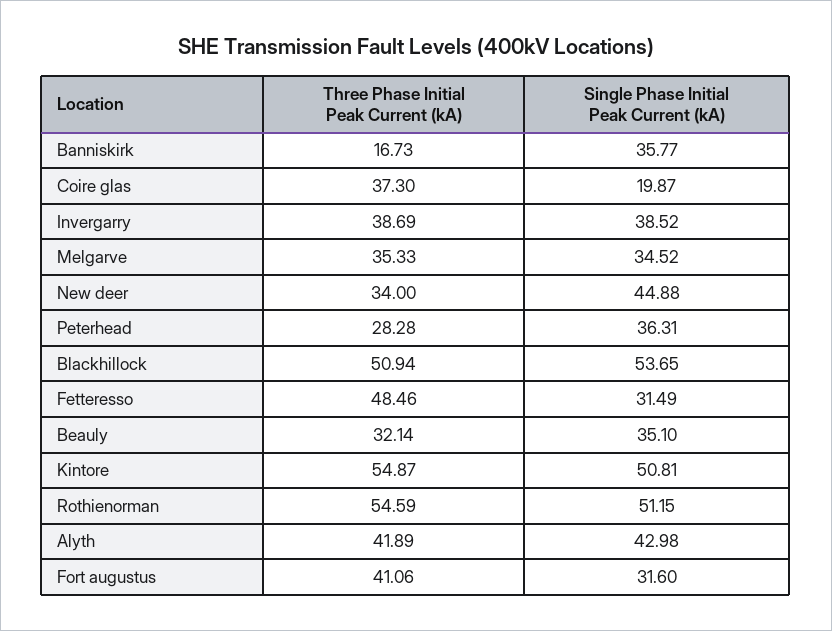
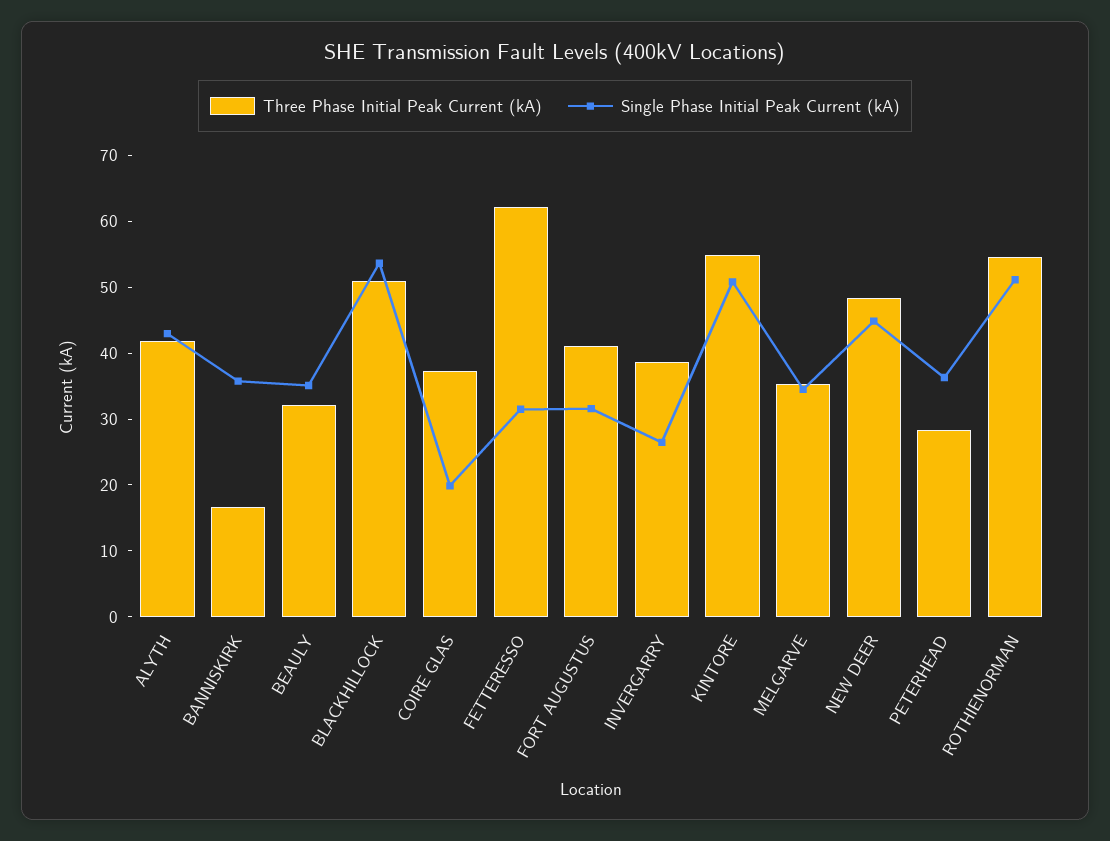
Single Phase Initial Peak Current (kA), Invergarry: 38.52 -> 26
Three Phase Initial Peak Current (kA), New deer: 34 -> 48
Three Phase Initial Peak Current (kA), Fetteresso: 48.46 -> 62

